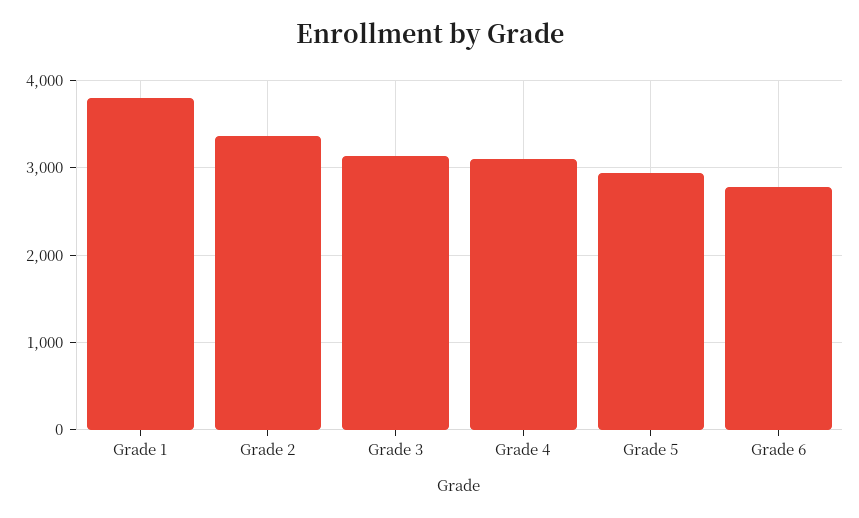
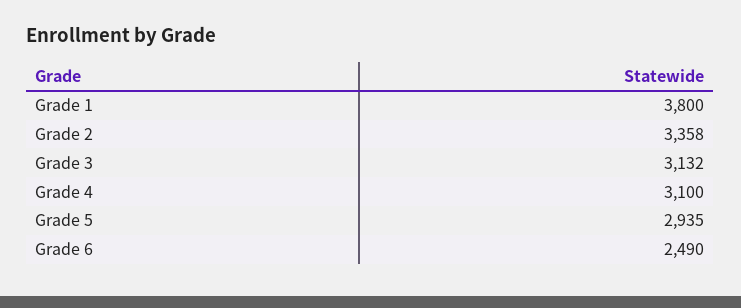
Grade 6: 2800 -> 2490

